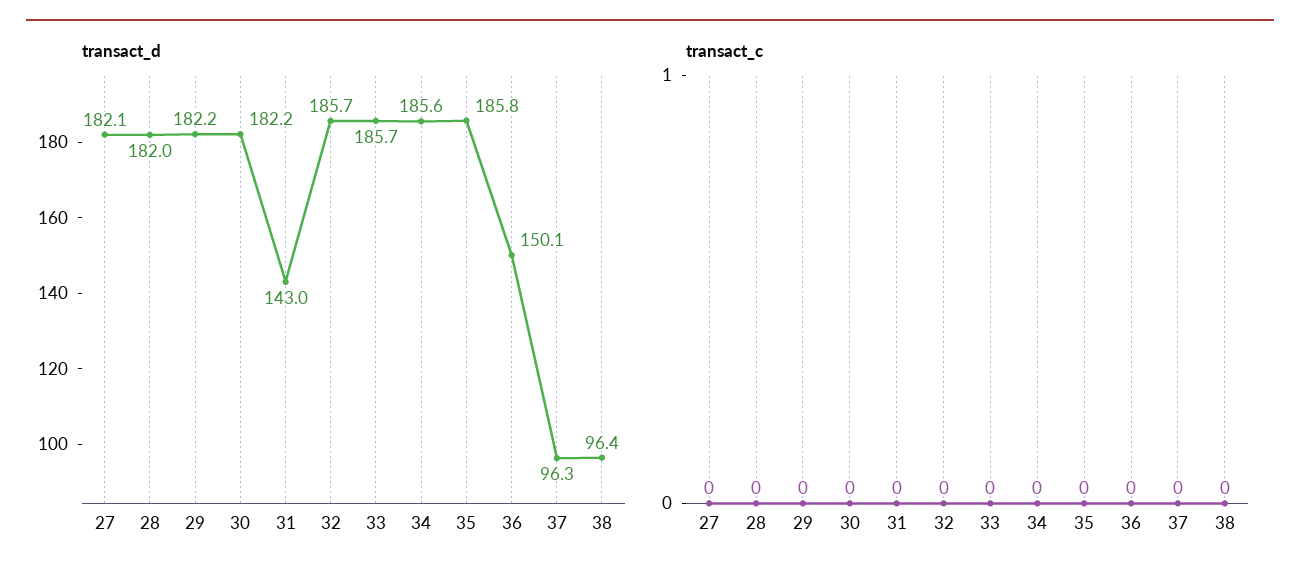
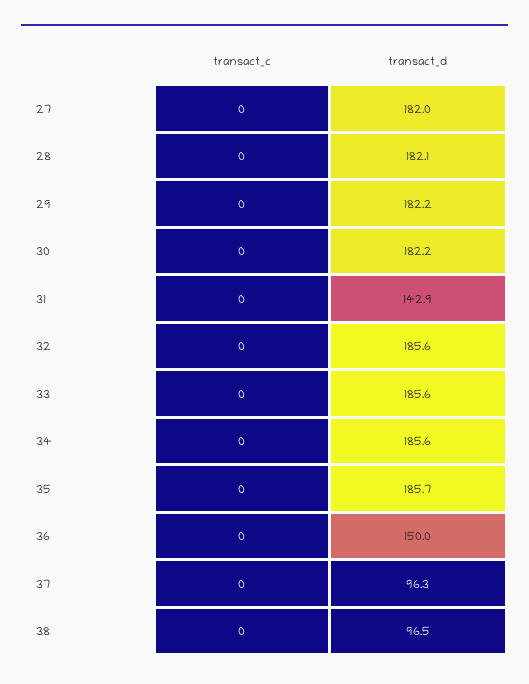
transact_d, 27: 182.1 -> 182
transact_d, 28: 182 -> 182.1
transact_d, 31: 143 -> 142.9
transact_d, 32: 185.7 -> 185.6
transact_d, 33: 185.7 -> 185.6
transact_d, 35: 185.8 -> 185.7
transact_d, 36: 150.1 -> 150
transact_d, 38: 96.4 -> 96.5

